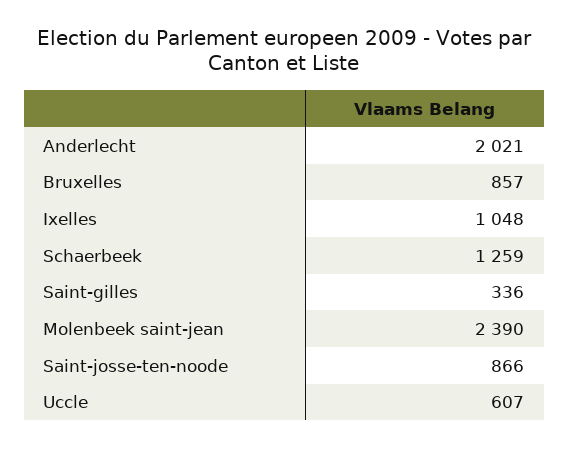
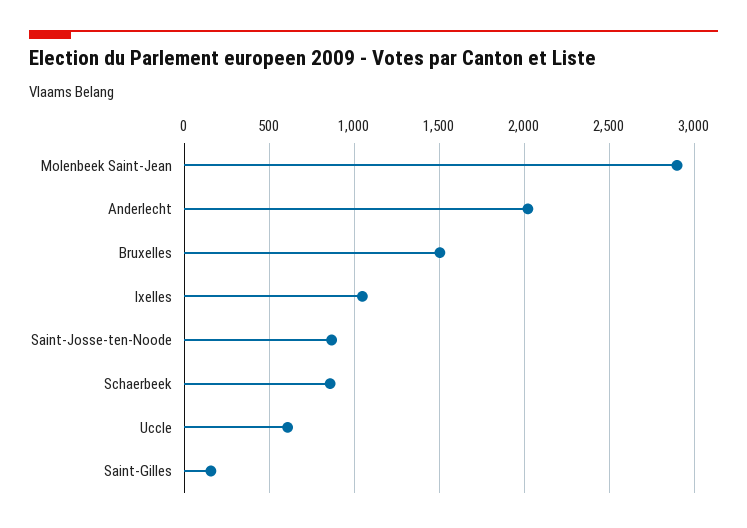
Bruxelles: 857 -> 1500
Schaerbeek: 1259 -> 850
Saint-gilles: 336 -> 150
Molenbeek saint-jean: 2390 -> 2900

